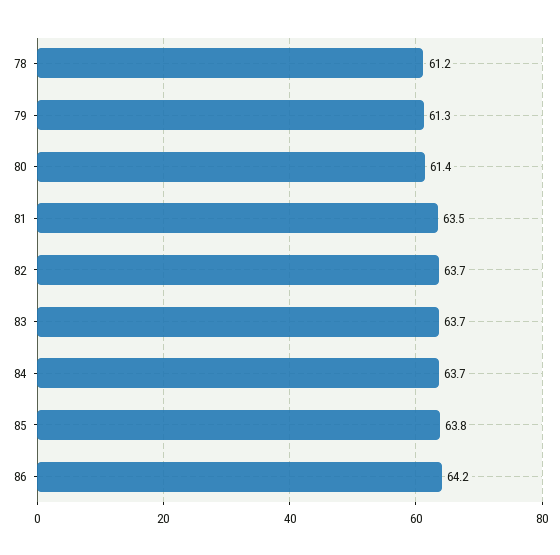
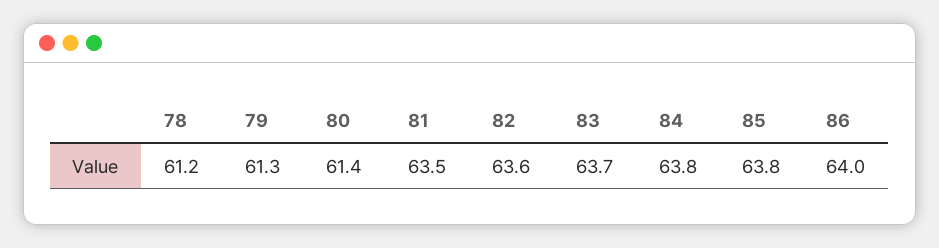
82: 63.7 -> 63.6
84: 63.7 -> 63.8
86: 64.2 -> 64

